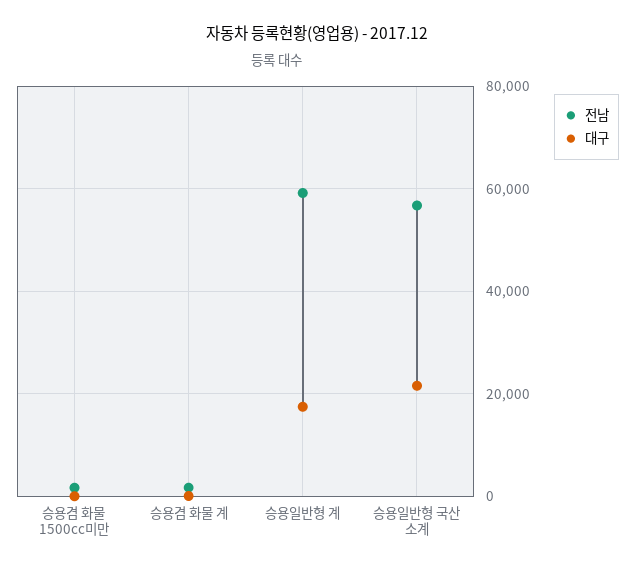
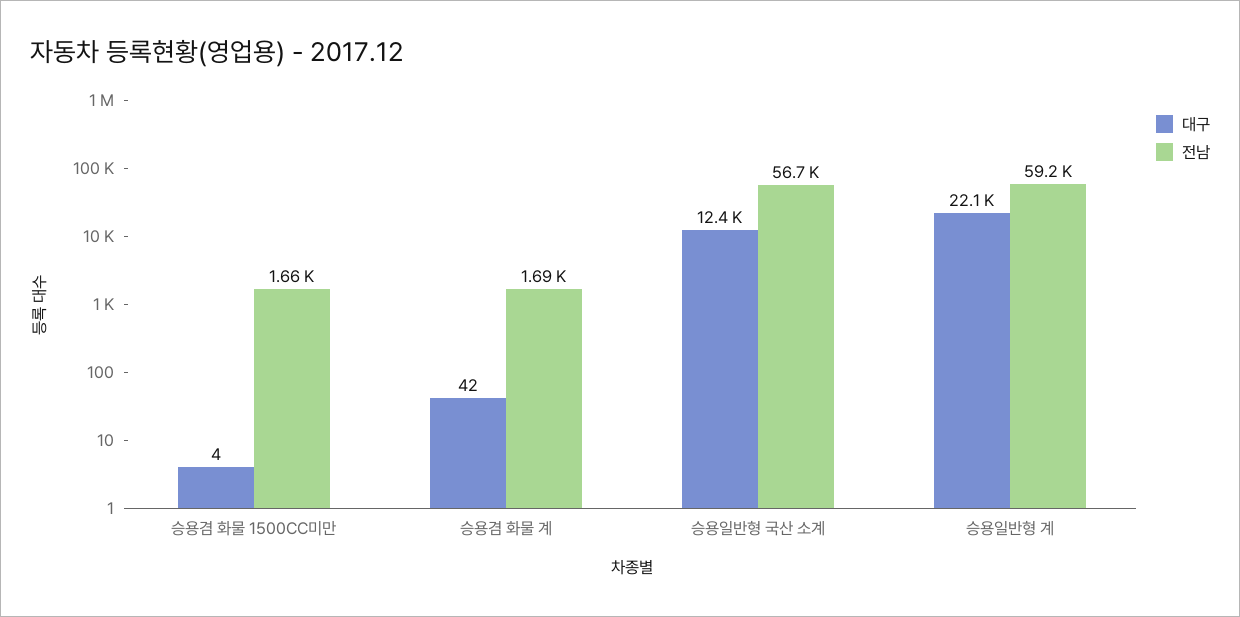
대구, 승용일반형 계: 18000 -> 22100
대구, 승용일반형 국산 소계: 22000 -> 12400

